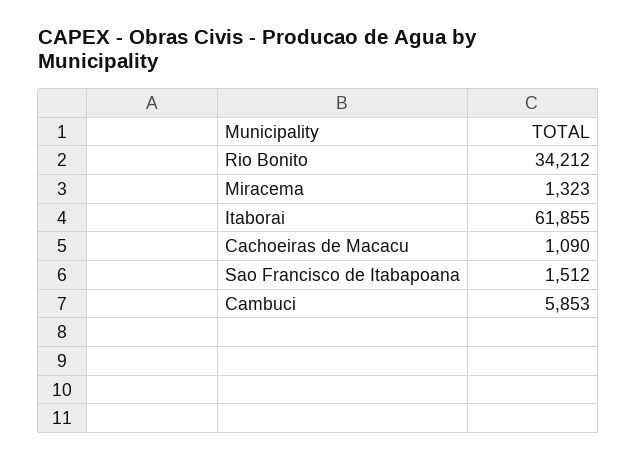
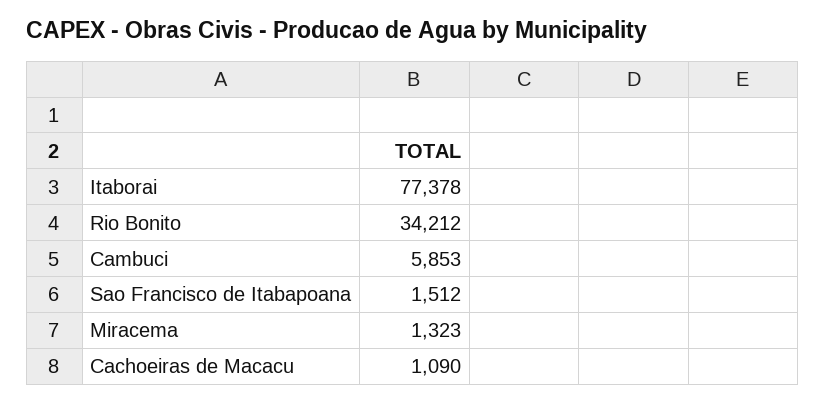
Itaborai: 61855 -> 77378

